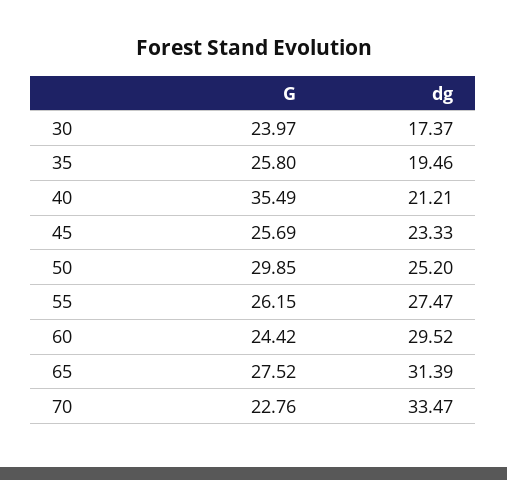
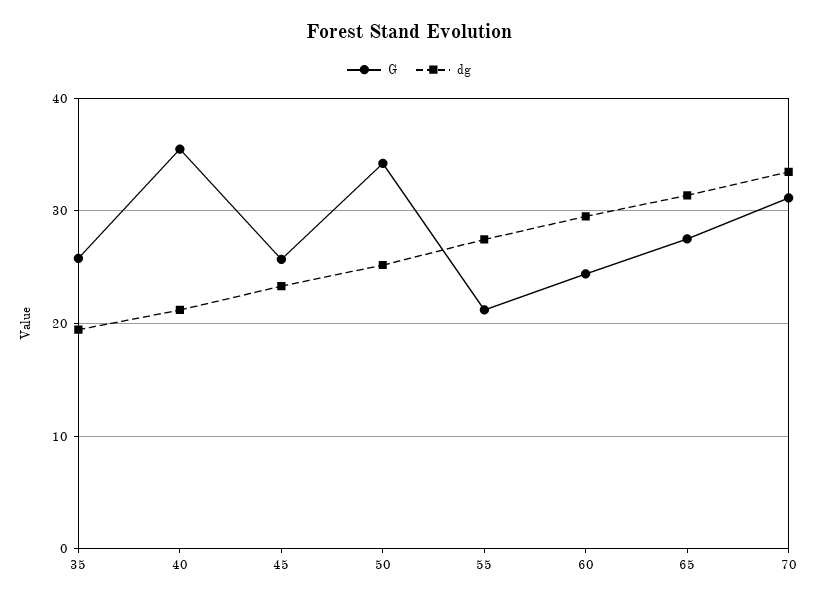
G, 30: 23.97 -> none
dg, 30: 17.37 -> none
G, 50: 29.85 -> 34
G, 55: 26.15 -> 21
G, 70: 22.76 -> 31

